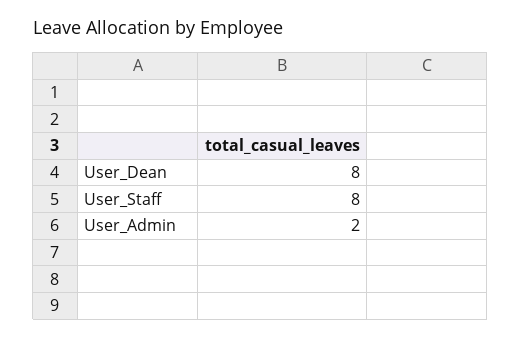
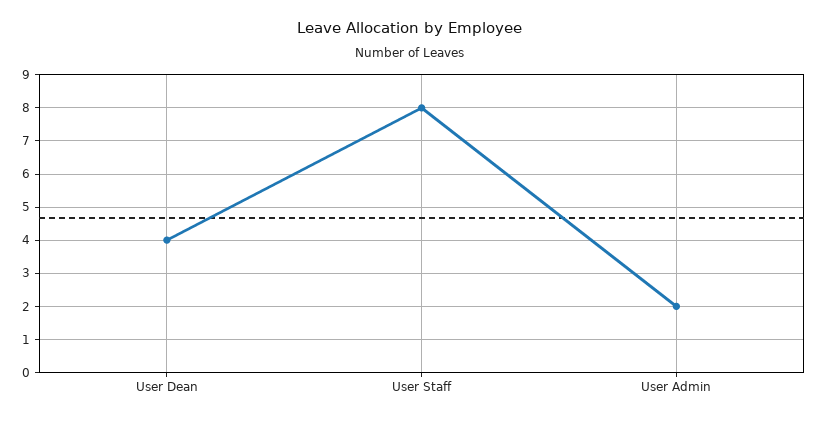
User_Dean: 8 -> 4

